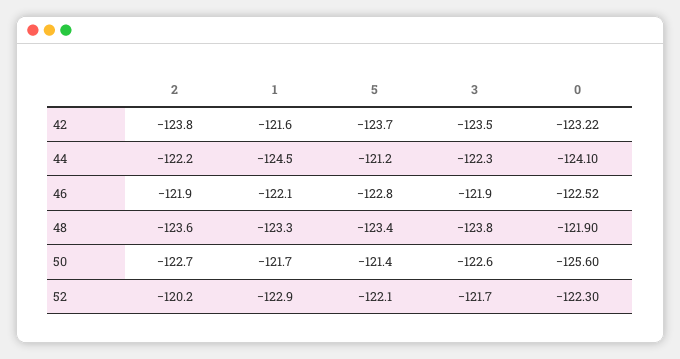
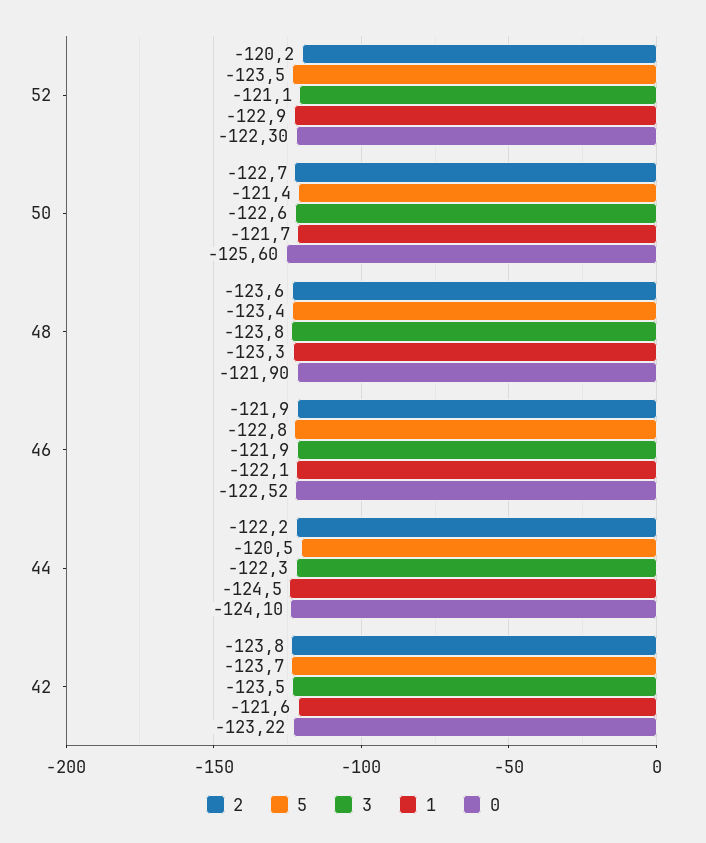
5, 44: -121.2 -> -120.5
5, 52: -122.1 -> -123.5
3, 52: -121.7 -> -121.1

